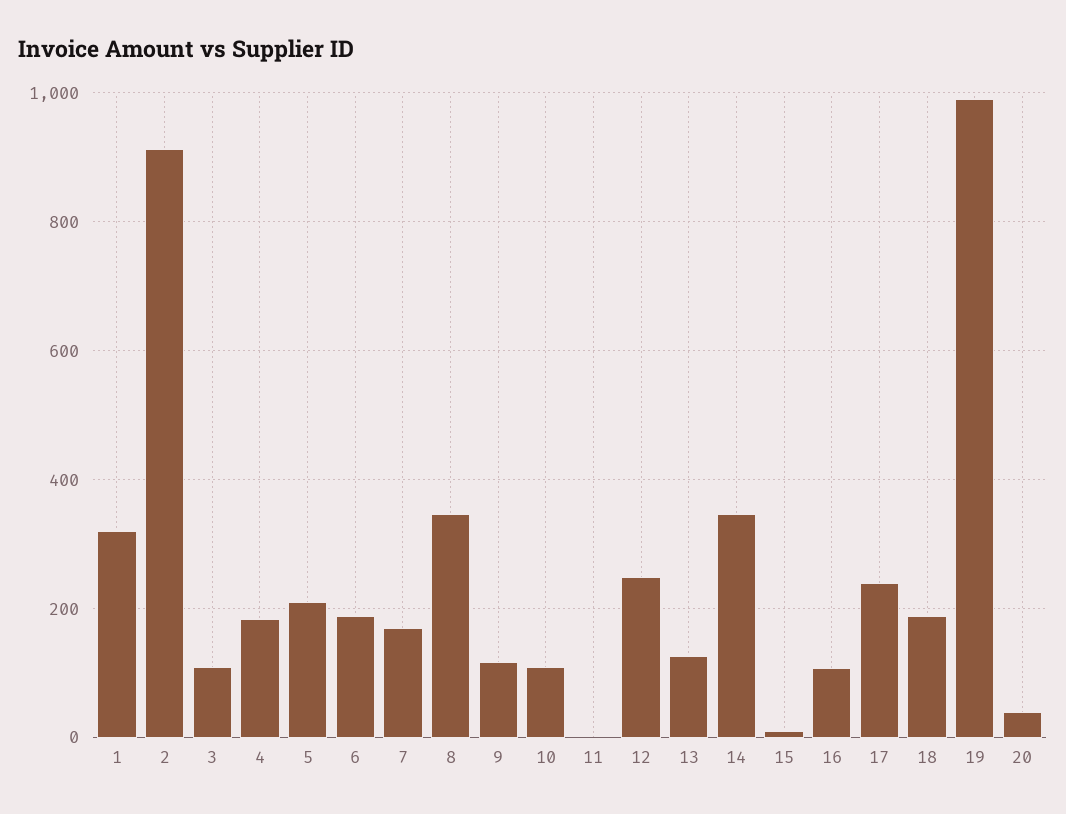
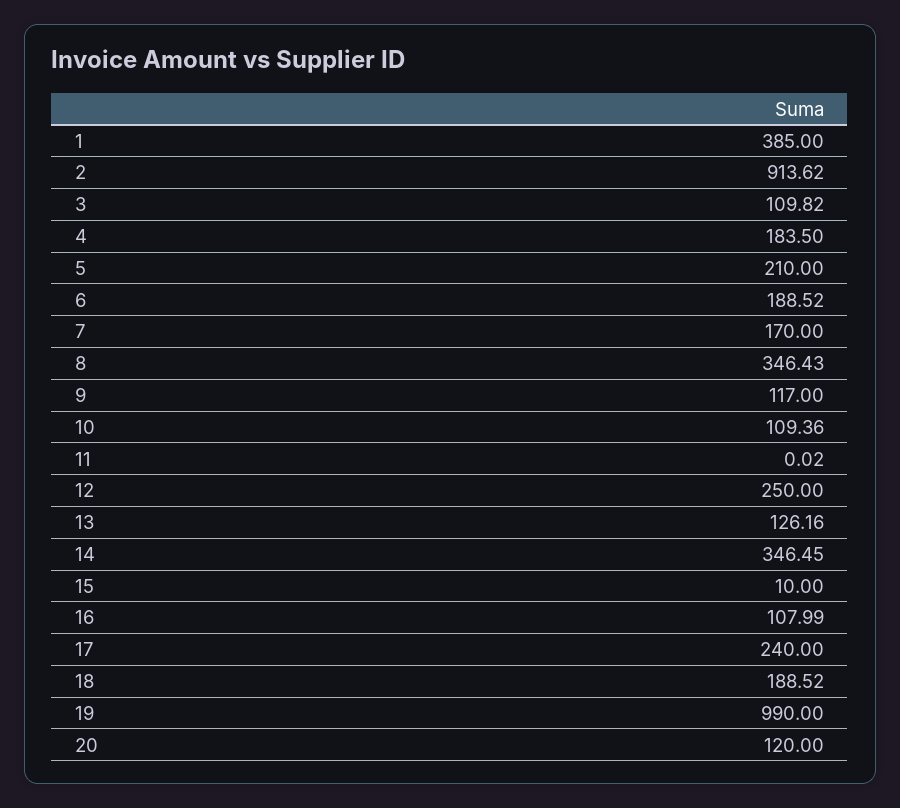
1: 320 -> 385
20: 40 -> 120

